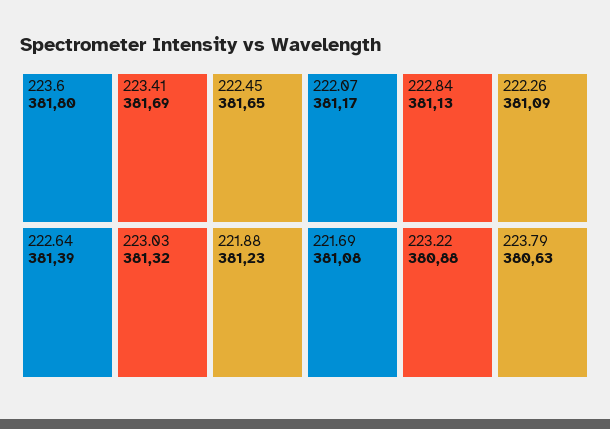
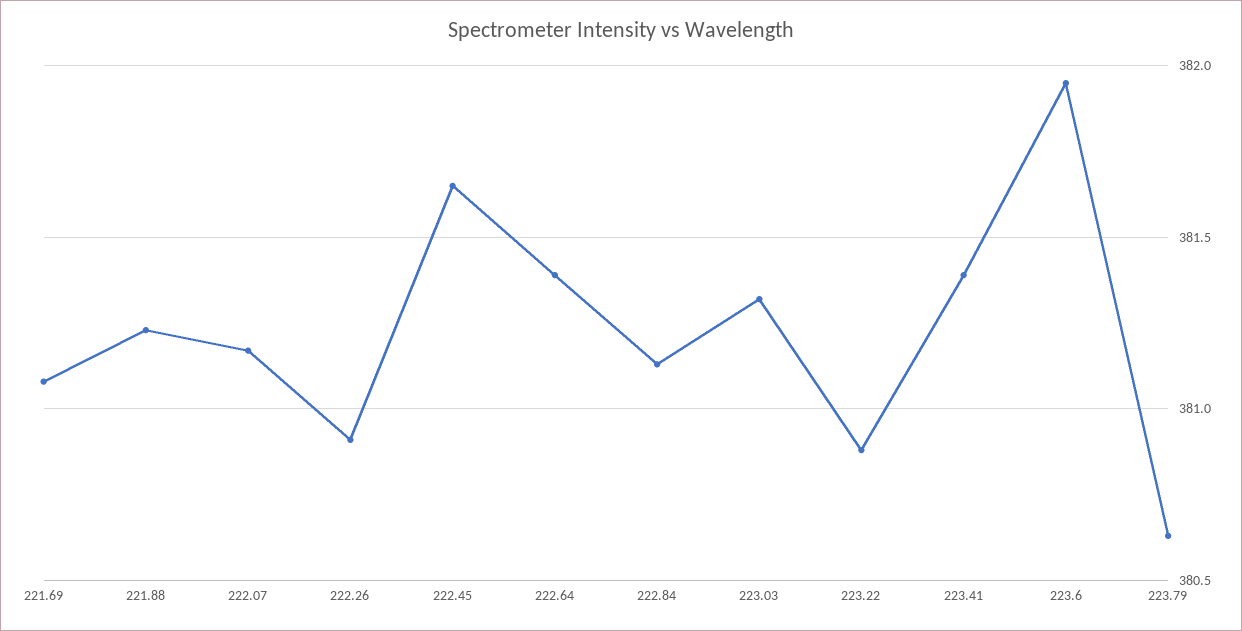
223.6: 381.8 -> 381.95
223.41: 381.69 -> 381.4
222.26: 381.09 -> 380.9

